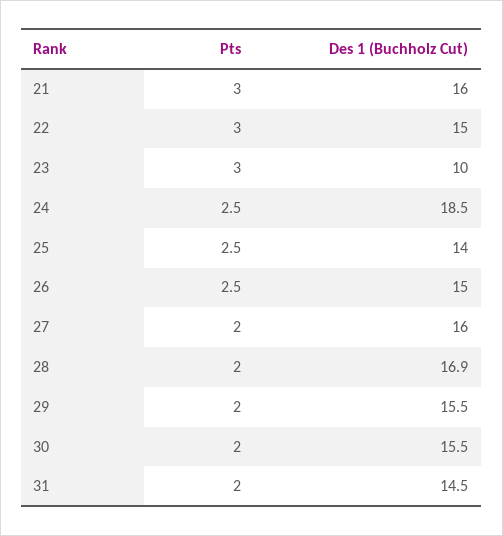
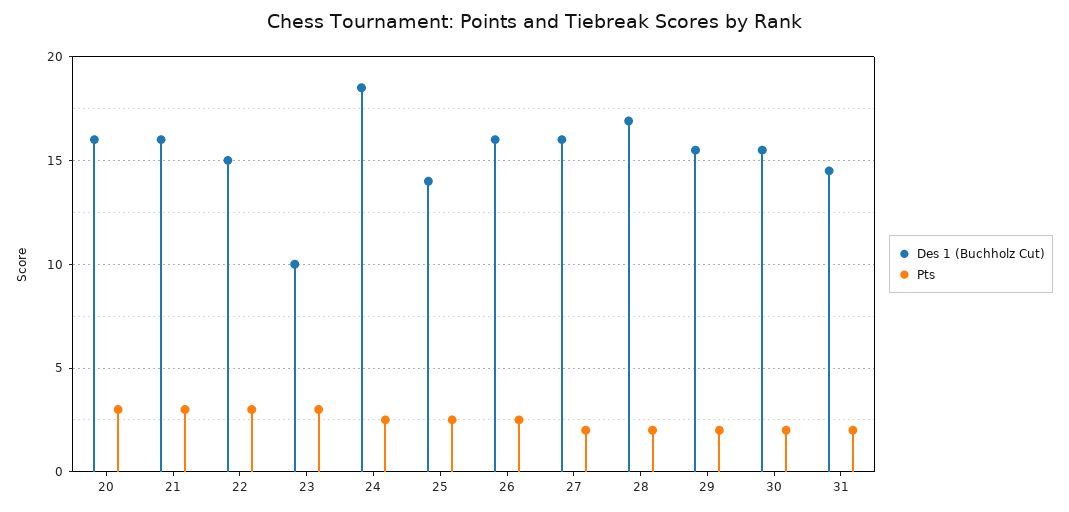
Des 1 (Buchholz Cut), 26: 15 -> 16
Des 1 (Buchholz Cut), 20: none -> 16
Pts, 20: none -> 3

